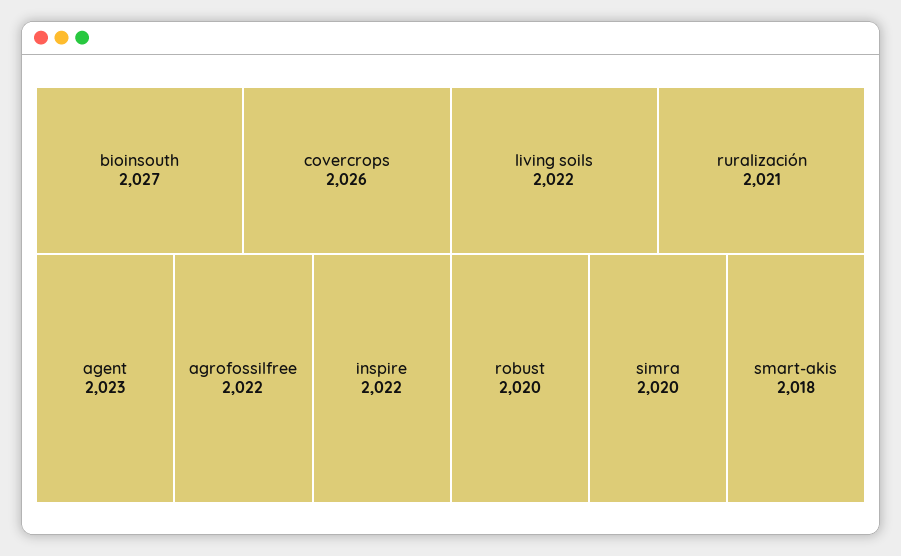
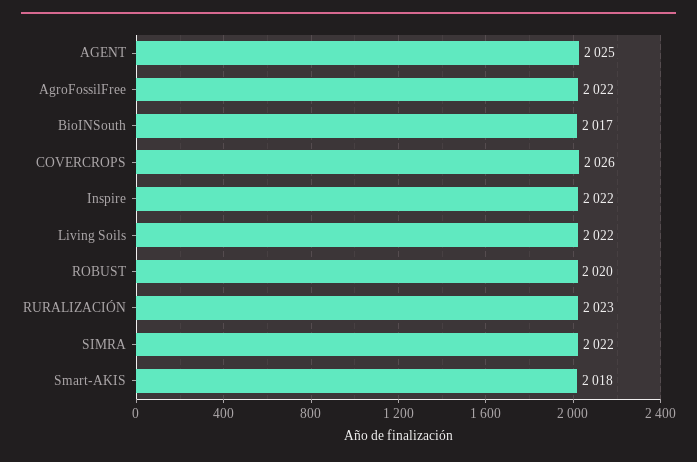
bioinsouth: 2027 -> 2017
agent: 2023 -> 2025
ruralización: 2021 -> 2023
simra: 2020 -> 2022

